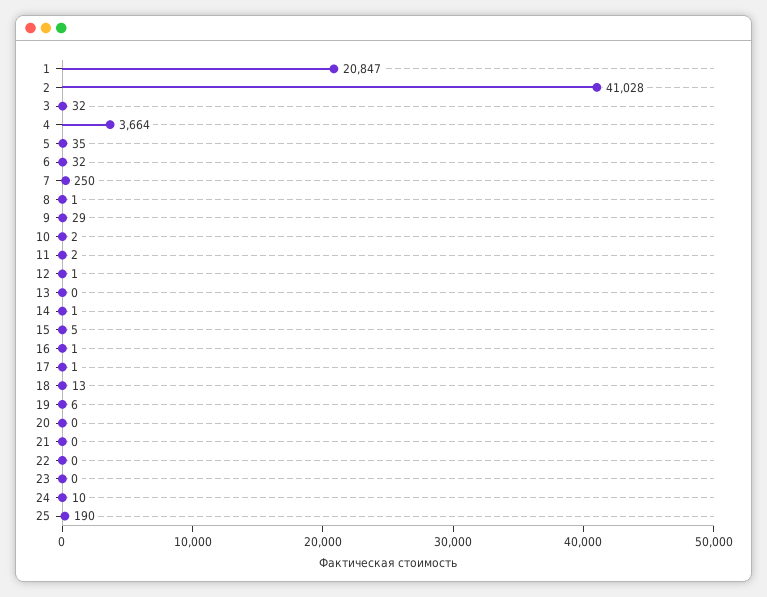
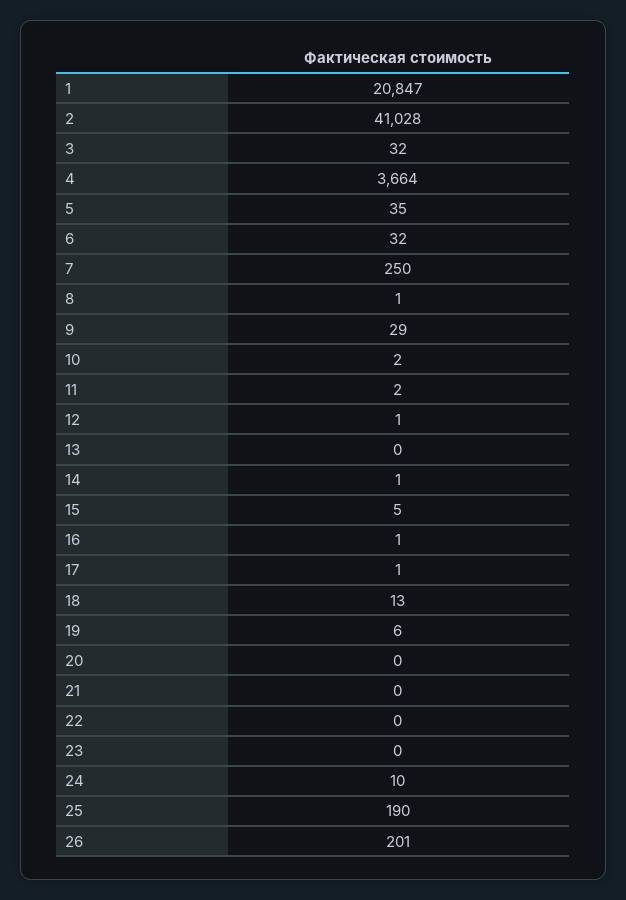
26: none -> 201

